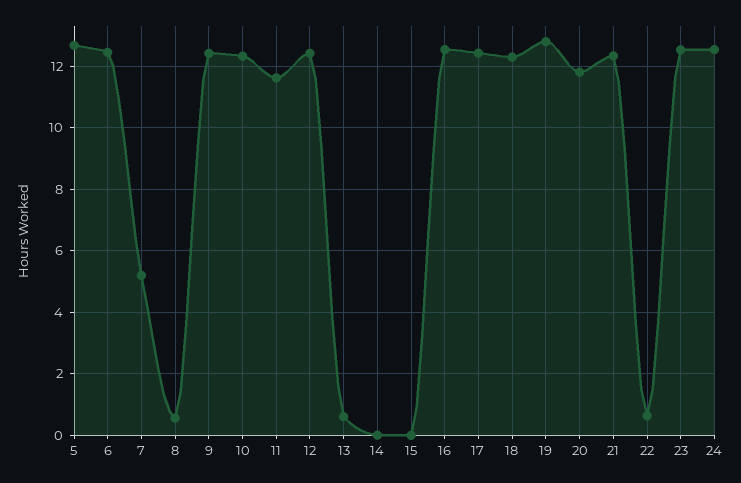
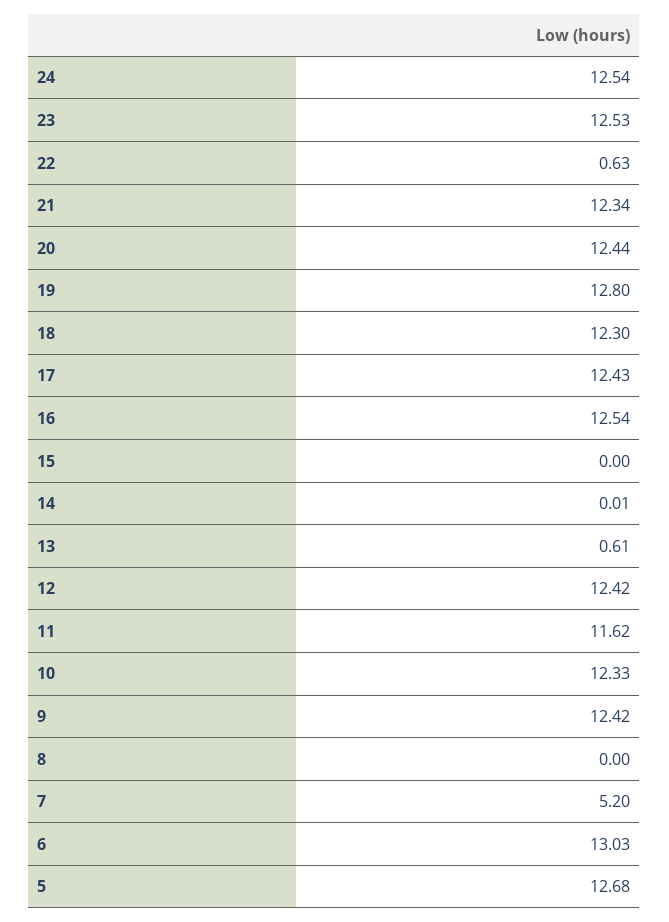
6: 12.4 -> 13.03
8: 0.6 -> 0
20: 11.8 -> 12.44

